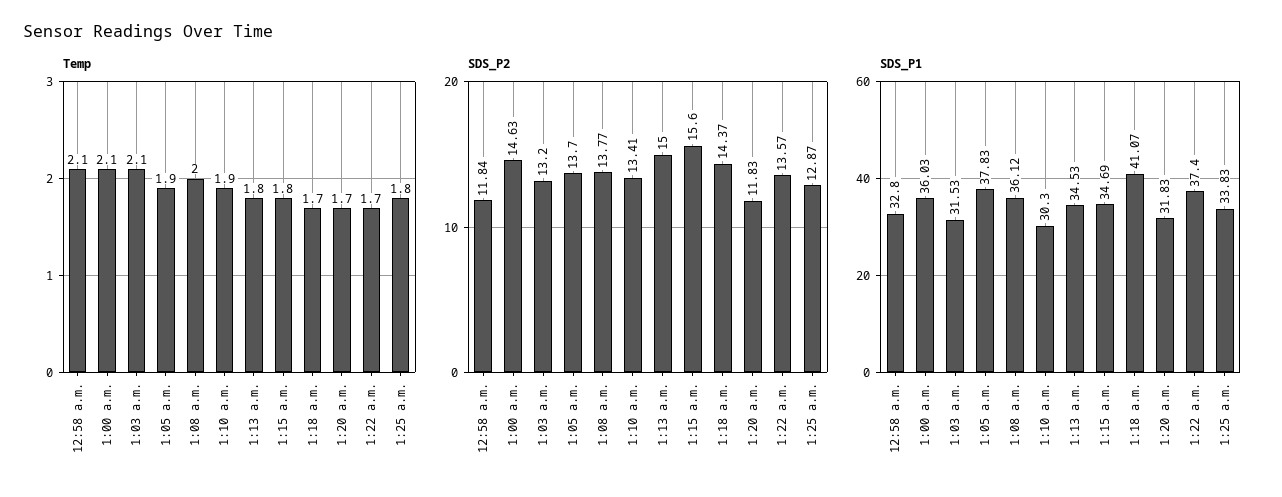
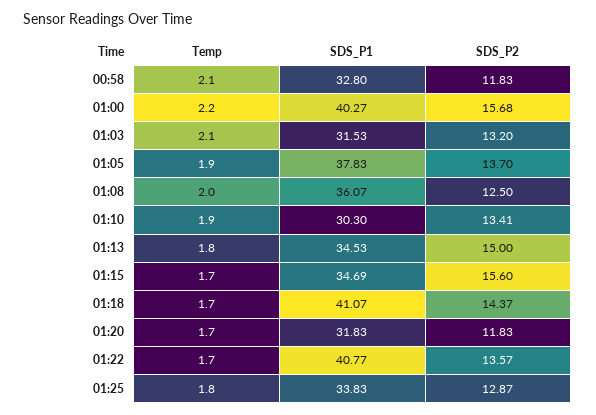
Temp, 1:00 a.m.: 2.1 -> 2.2
Temp, 1:15 a.m.: 1.8 -> 1.7
SDS_P2, 12:58 a.m.: 11.84 -> 11.83
SDS_P2, 1:00 a.m.: 14.63 -> 15.68
SDS_P2, 1:08 a.m.: 13.77 -> 12.5
SDS_P1, 1:00 a.m.: 36.03 -> 40.27
SDS_P1, 1:08 a.m.: 36.12 -> 36.07
SDS_P1, 1:22 a.m.: 37.4 -> 40.77

